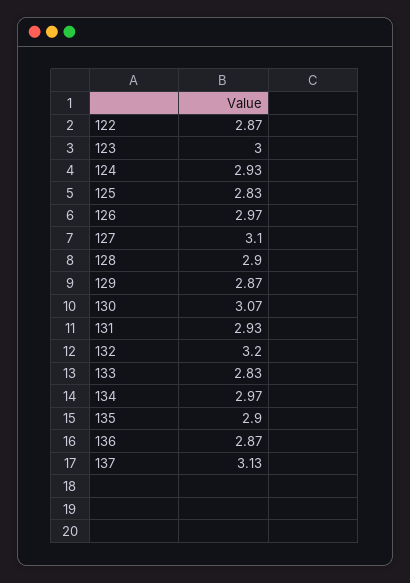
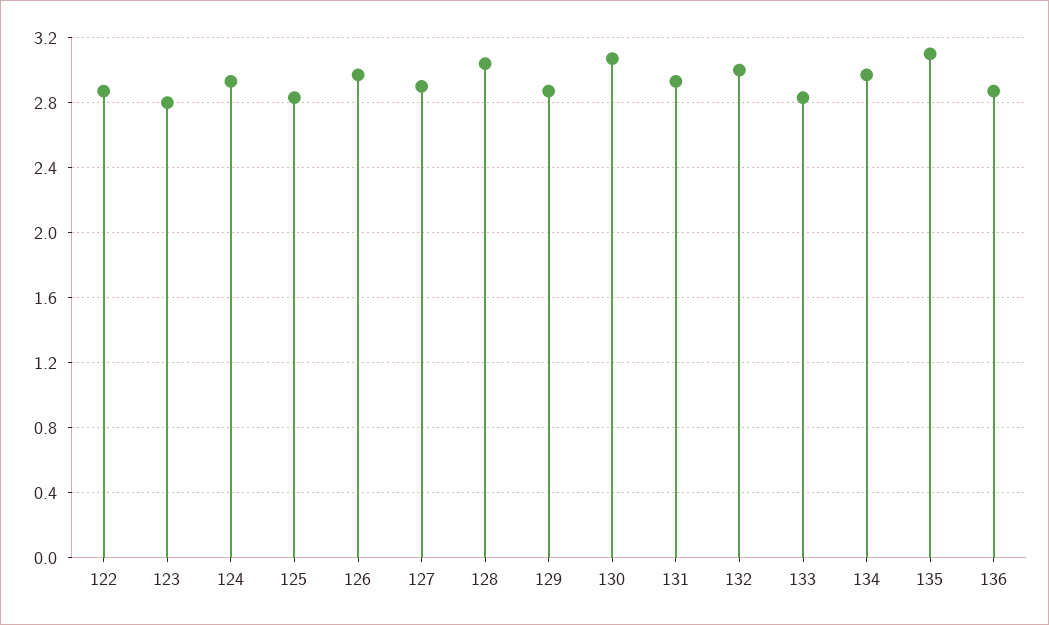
123: 3 -> 2.8
127: 3.1 -> 2.9
128: 2.9 -> 3.05
132: 3.2 -> 3
135: 2.9 -> 3.1
137: 3.13 -> none

